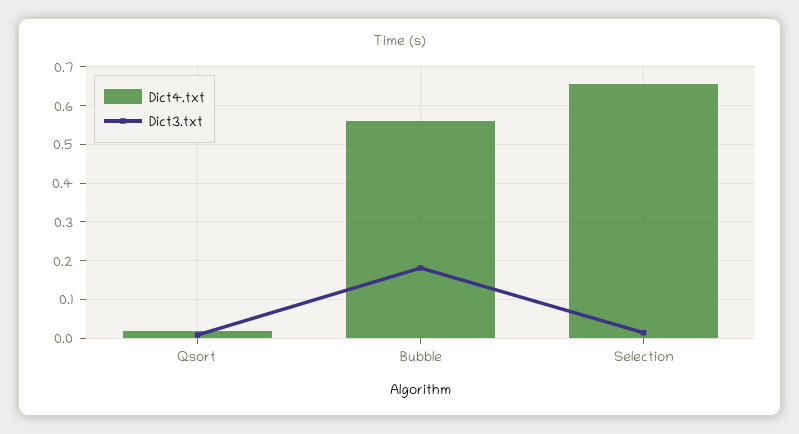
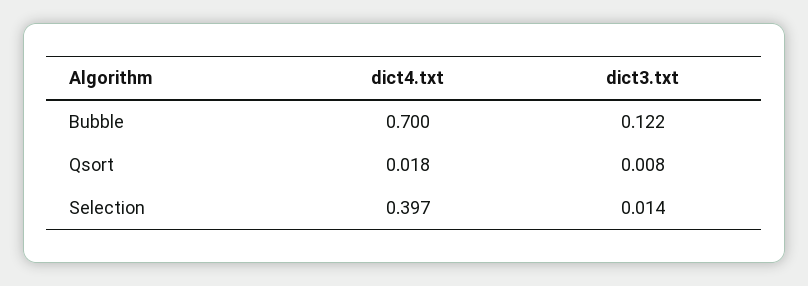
Dict4.txt, Bubble: 0.56 -> 0.7
Dict3.txt, Bubble: 0.18 -> 0.122
Dict4.txt, Selection: 0.66 -> 0.397

